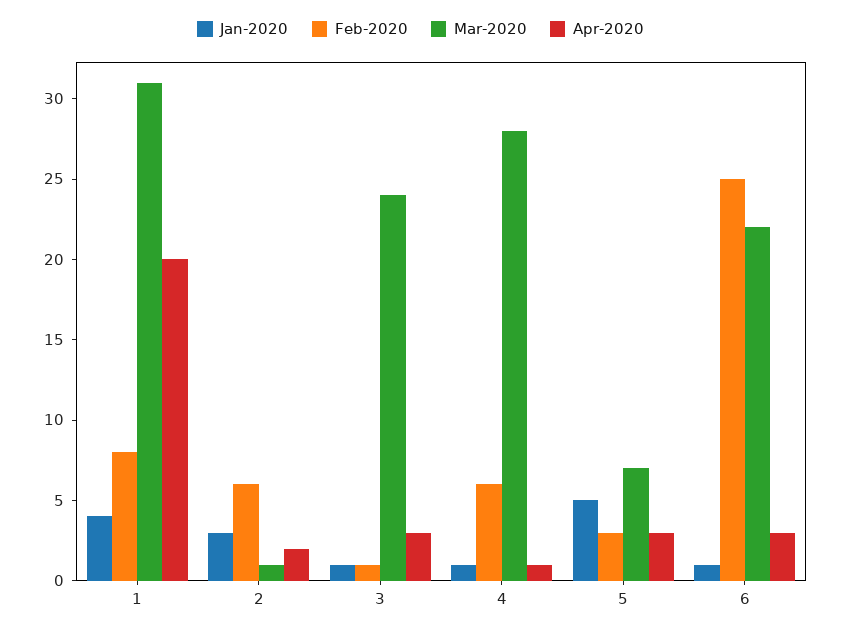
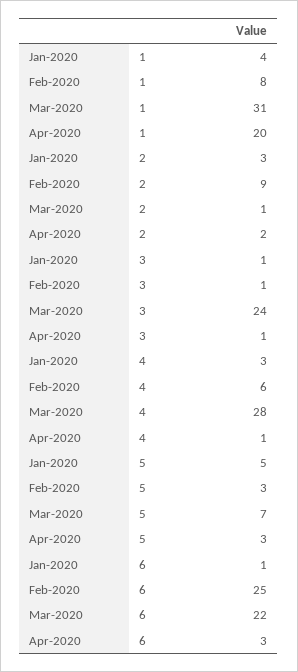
Feb-2020, 2: 6 -> 9
Apr-2020, 3: 3 -> 1
Jan-2020, 4: 1 -> 3

